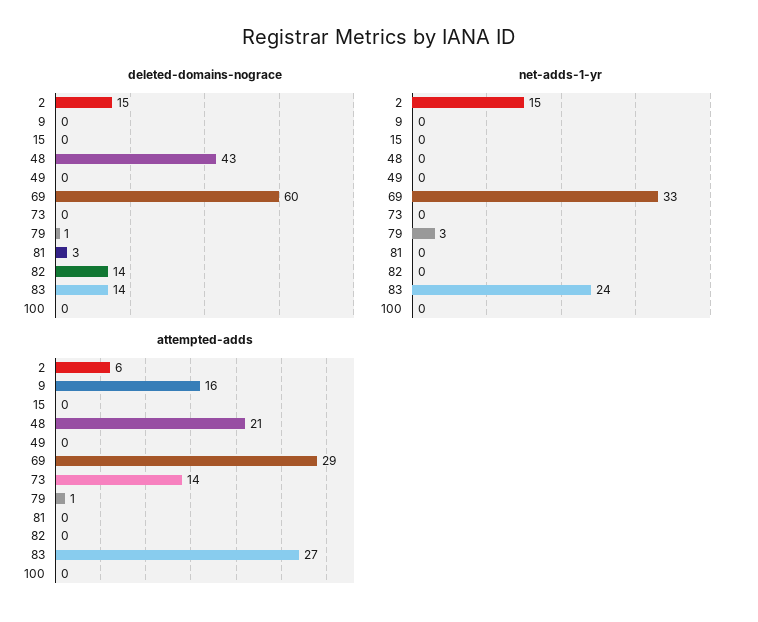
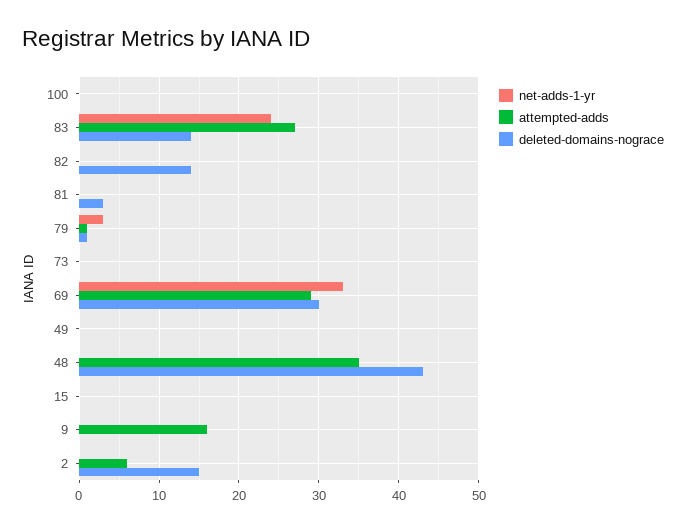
deleted-domains-nograce, 69: 60 -> 30
net-adds-1-yr, 2: 15 -> 0
attempted-adds, 48: 21 -> 35
attempted-adds, 73: 14 -> 0

